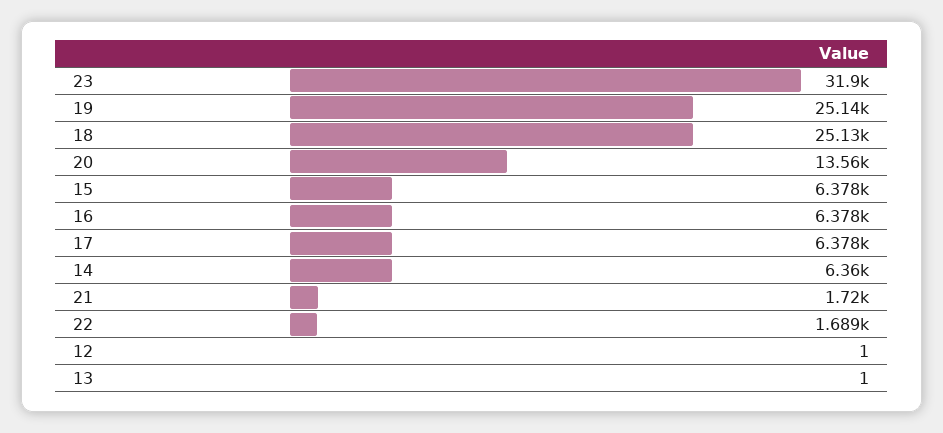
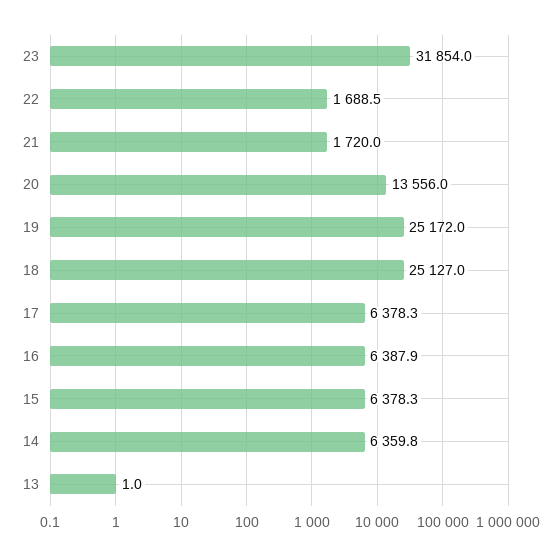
23: 31900 -> 31854
19: 25140 -> 25172
16: 6378 -> 6387.9
12: 1 -> none

